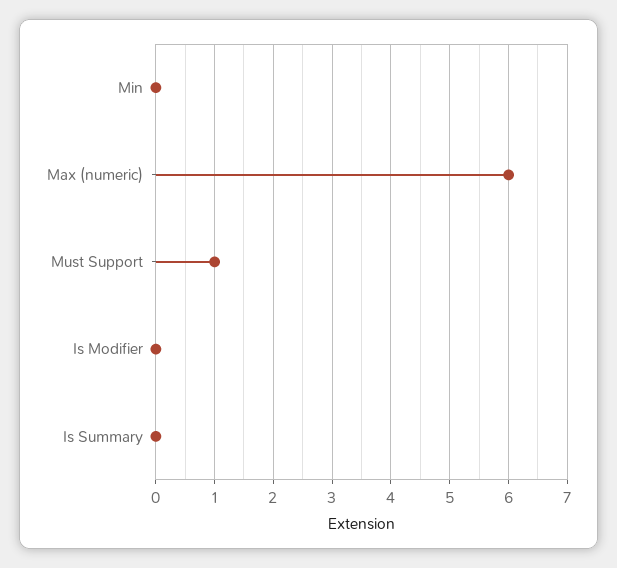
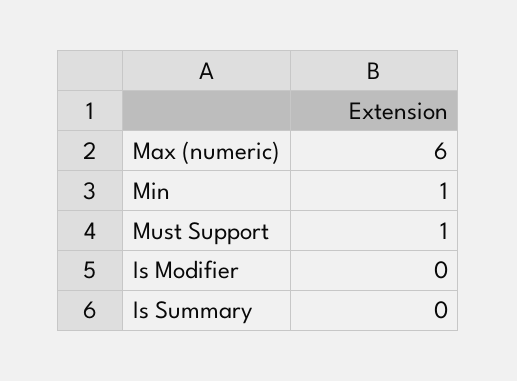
Min: 0 -> 1

